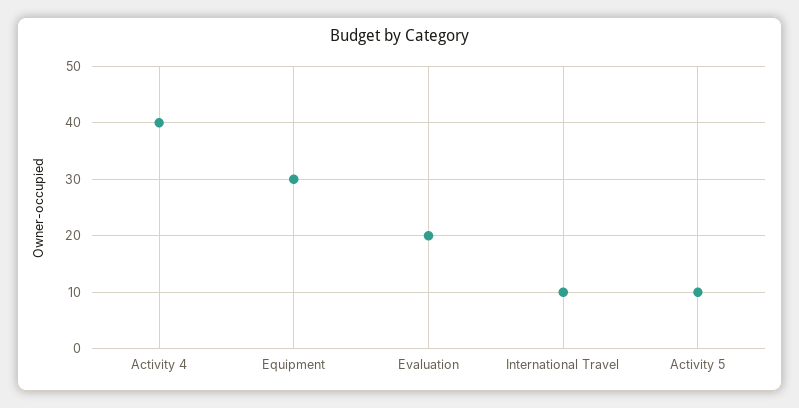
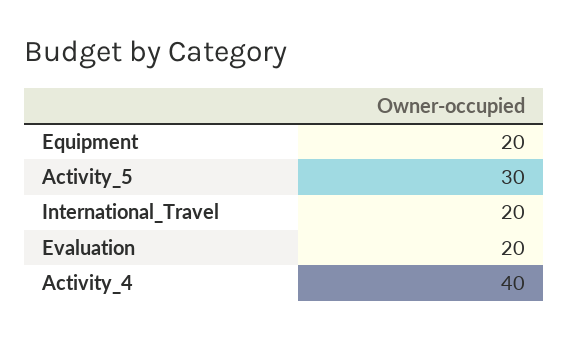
Equipment: 30 -> 20
International Travel: 10 -> 20
Activity 5: 10 -> 30

